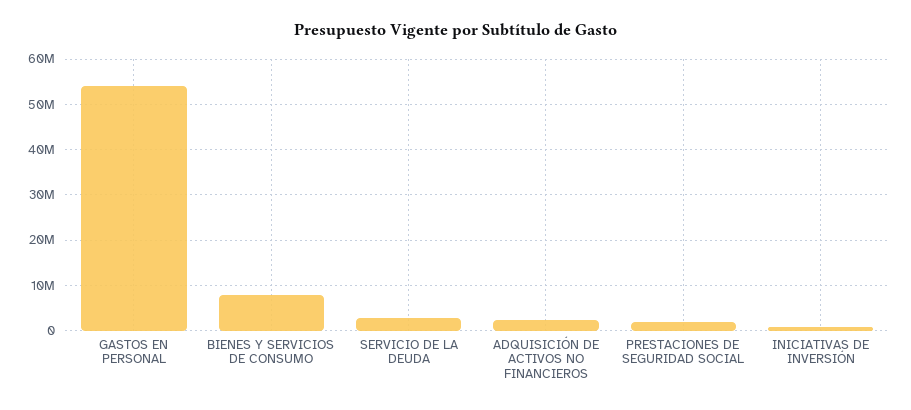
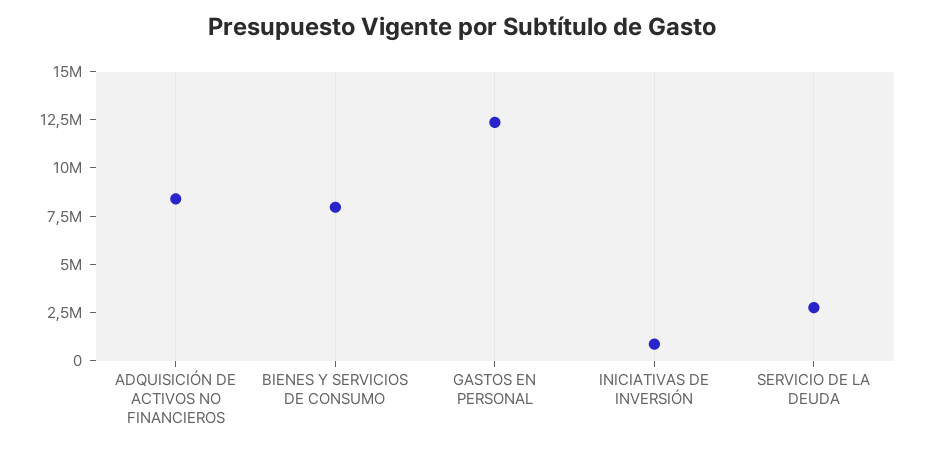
GASTOS EN PERSONAL: 54000000 -> 12500000
ADQUISICIÓN DE ACTIVOS NO FINANCIEROS: 2000000 -> 8500000
PRESTACIONES DE SEGURIDAD SOCIAL: 2000000 -> none

